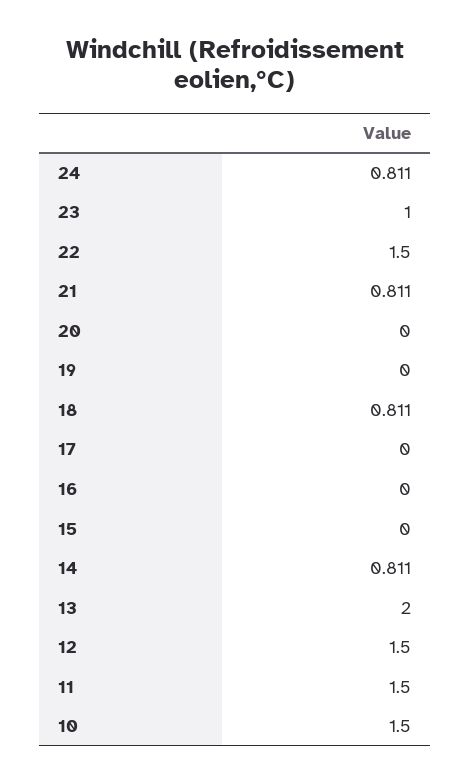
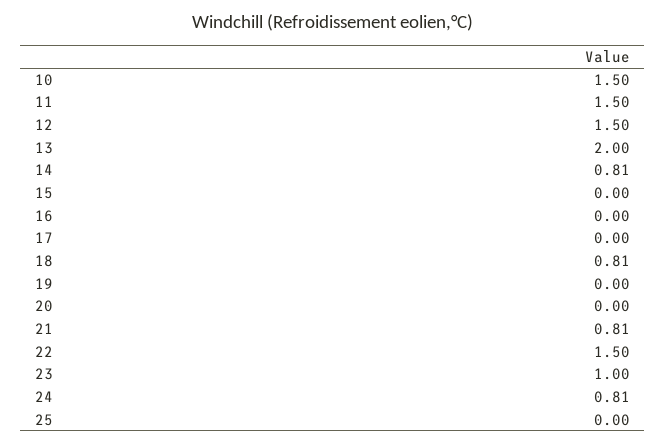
25: none -> 0

